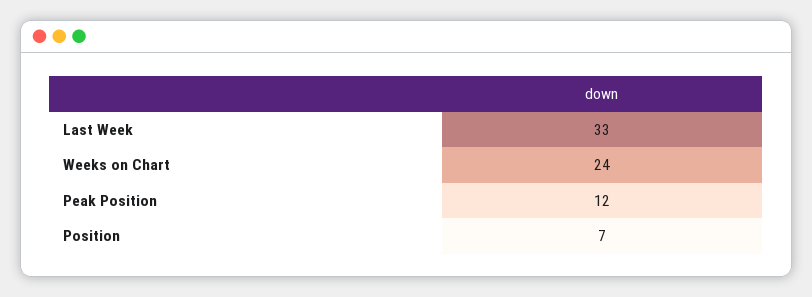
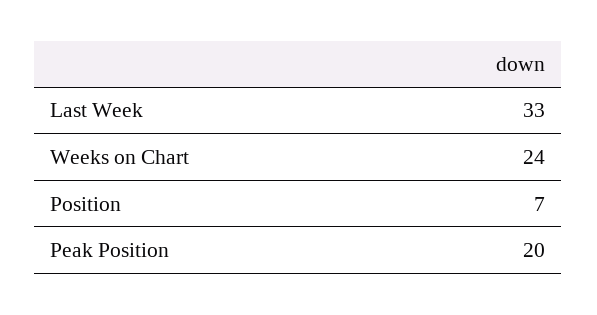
Peak Position: 12 -> 20

